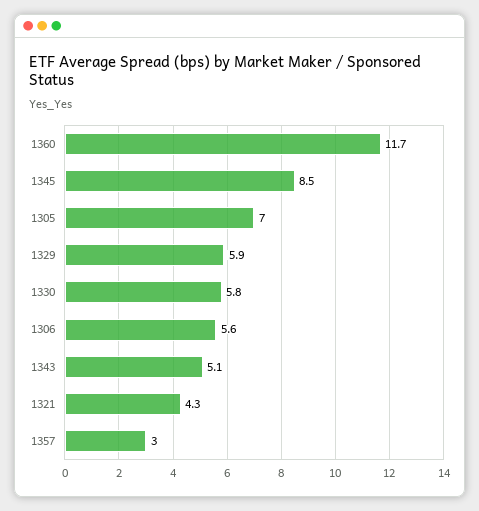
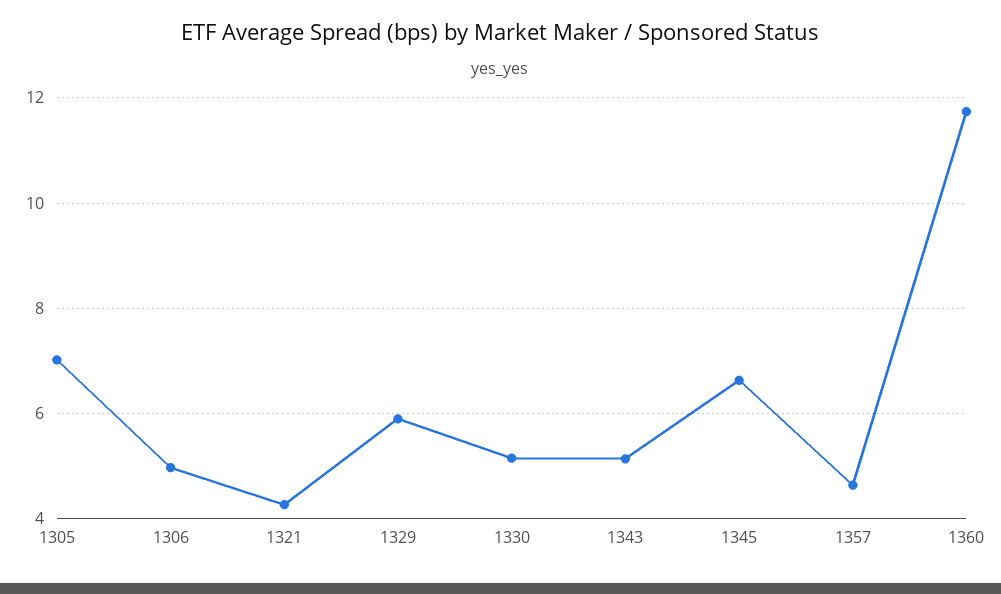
1345: 8.5 -> 6.6
1330: 5.8 -> 5.2
1306: 5.6 -> 5
1357: 3 -> 4.6

